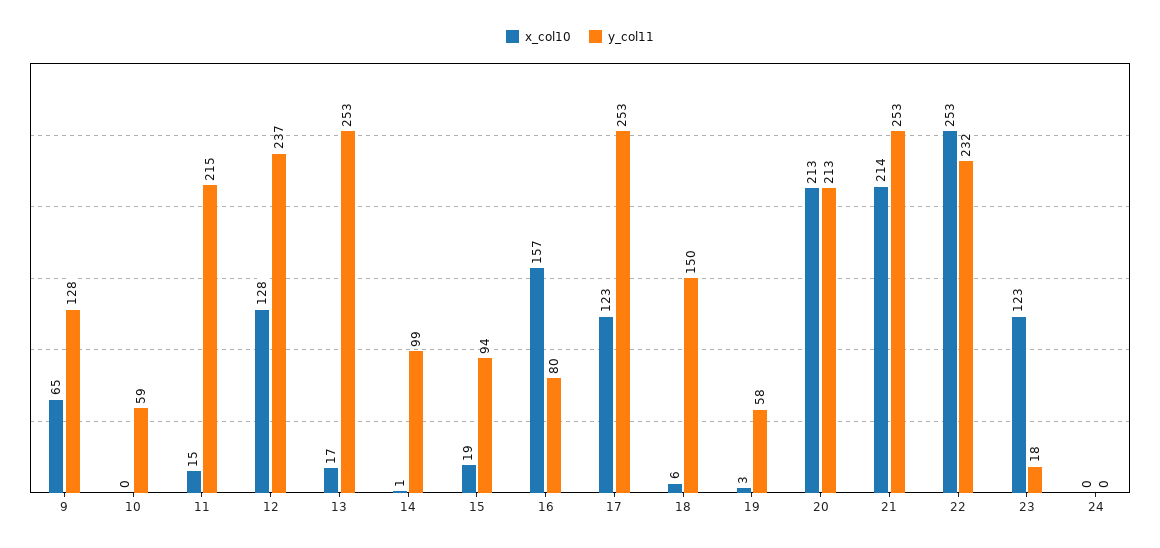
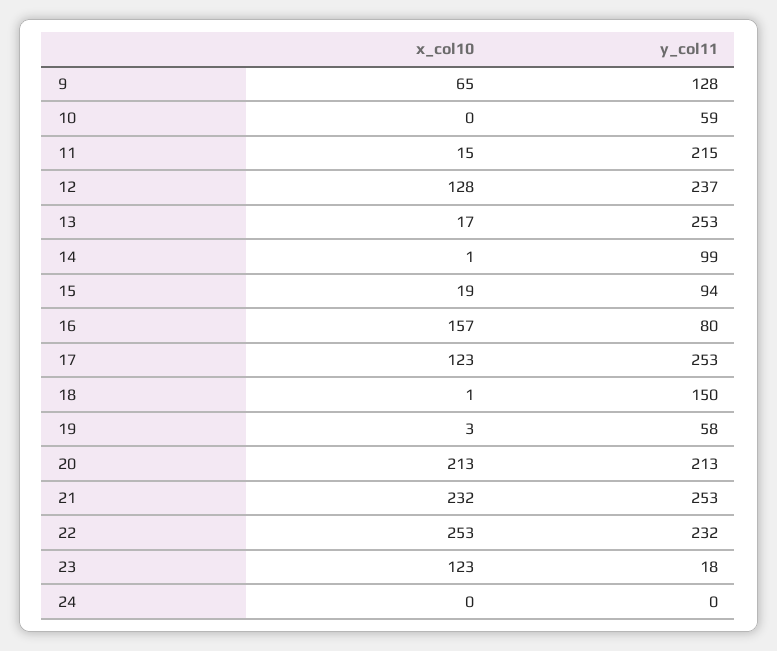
x_col10, 18: 6 -> 1
x_col10, 21: 214 -> 232

